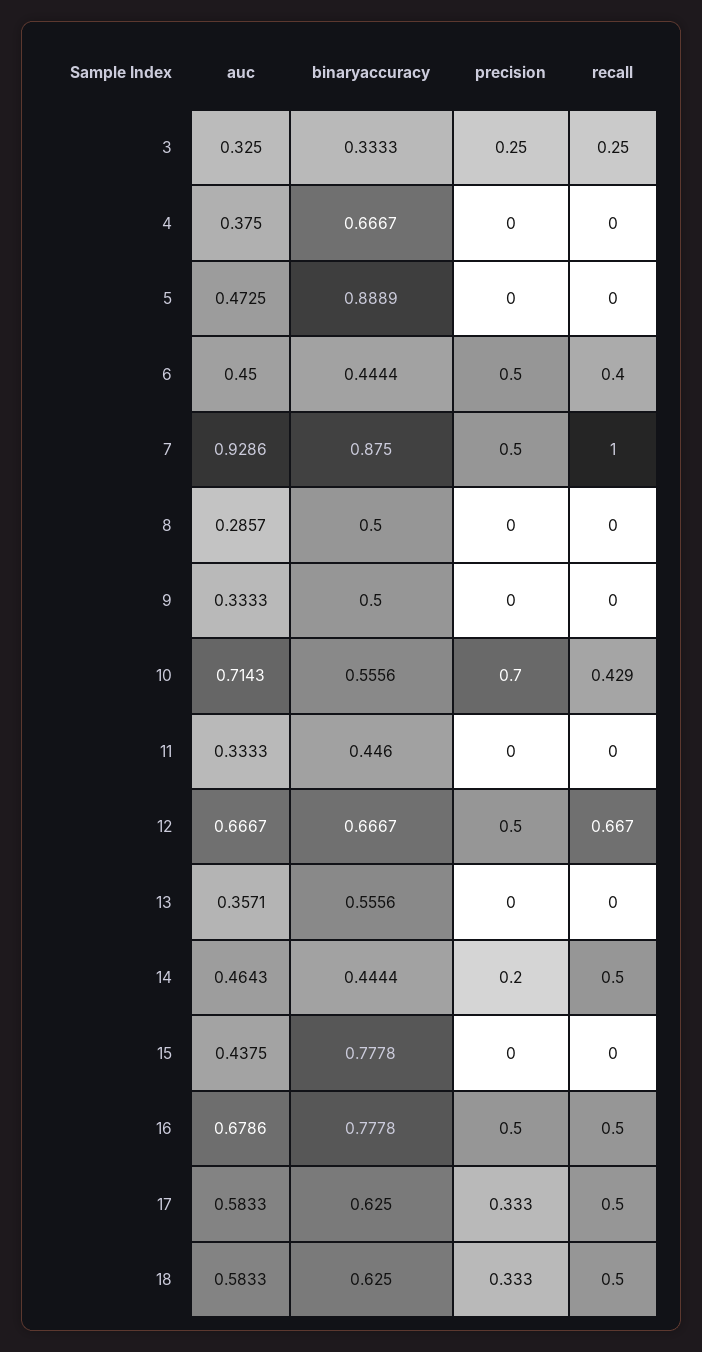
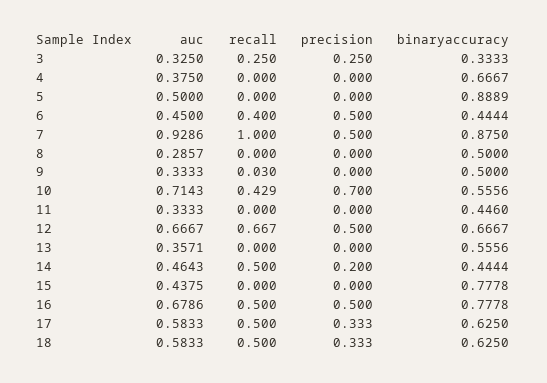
auc, 5: 0.4725 -> 0.5
recall, 9: 0 -> 0.03

